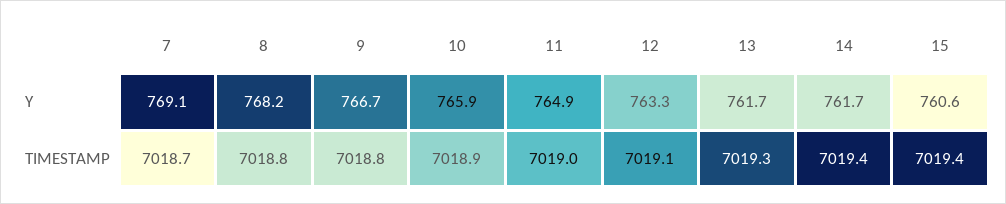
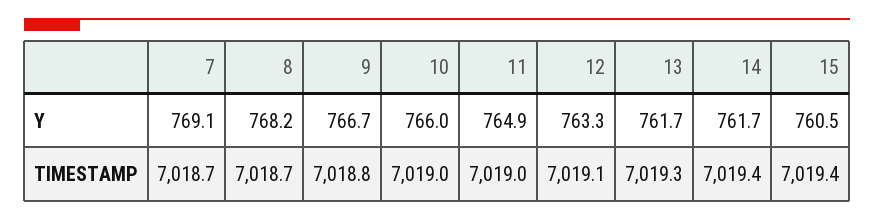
10, Y: 765.9 -> 766
15, Y: 760.6 -> 760.5
8, TIMESTAMP: 7018.8 -> 7018.7
10, TIMESTAMP: 7018.9 -> 7019

